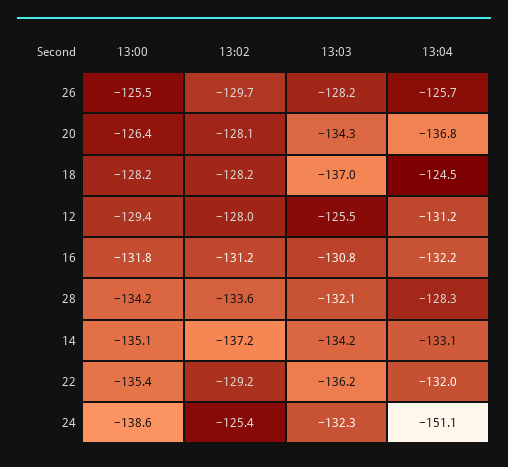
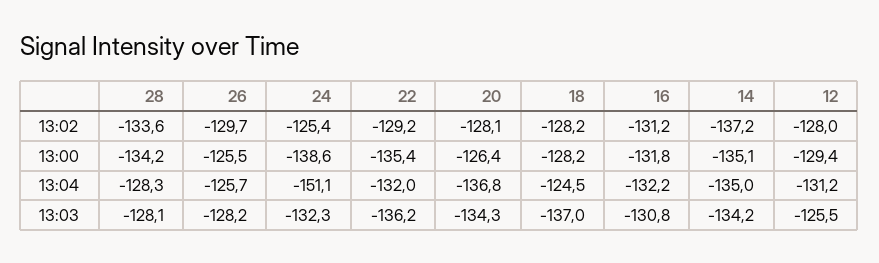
13:03, 28: -132.1 -> -128.1
13:04, 14: -133.1 -> -135

